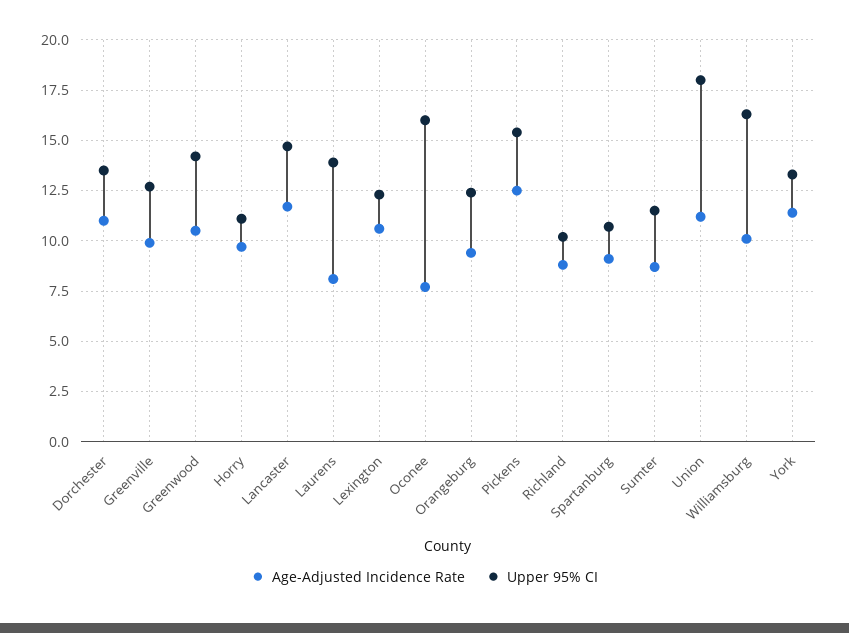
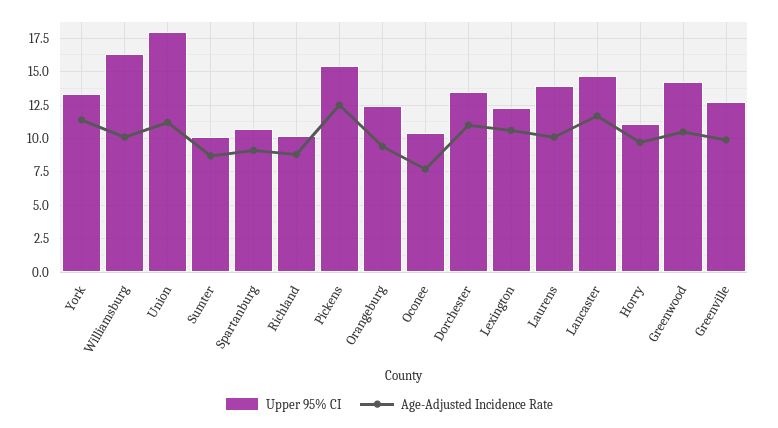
Age-Adjusted Incidence Rate, Laurens: 8 -> 10
Upper 95% CI, Oconee: 16 -> 10.5
Upper 95% CI, Sumter: 11.5 -> 10

